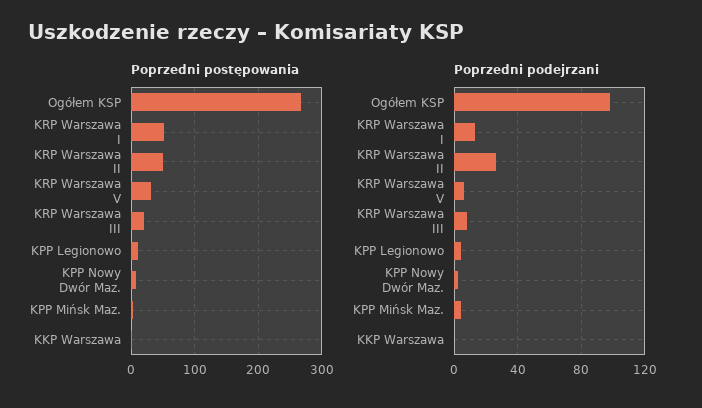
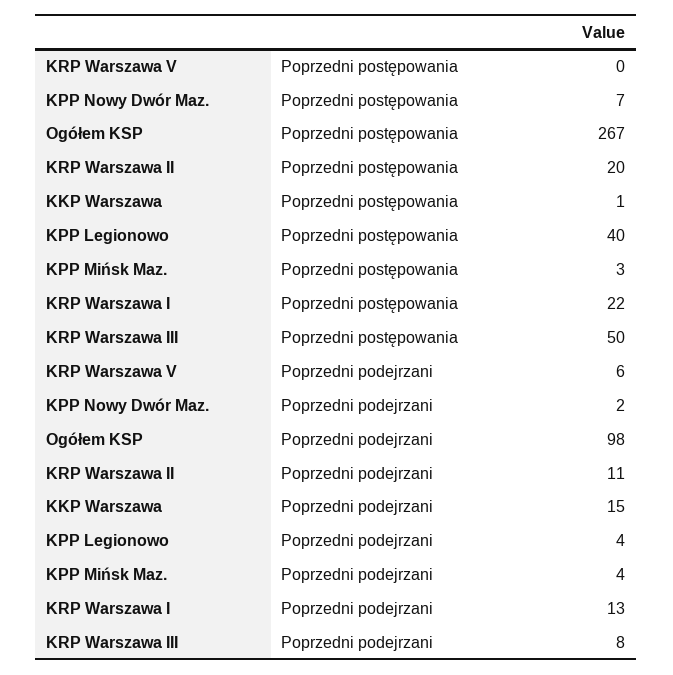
Poprzedni postępowania, KRP Warszawa I: 50 -> 22
Poprzedni postępowania, KRP Warszawa II: 50 -> 20
Poprzedni postępowania, KRP Warszawa V: 30 -> 0
Poprzedni postępowania, KRP Warszawa III: 20 -> 50
Poprzedni postępowania, KPP Legionowo: 10 -> 40
Poprzedni podejrzani, KRP Warszawa II: 25 -> 11
Poprzedni podejrzani, KKP Warszawa: 0 -> 15

